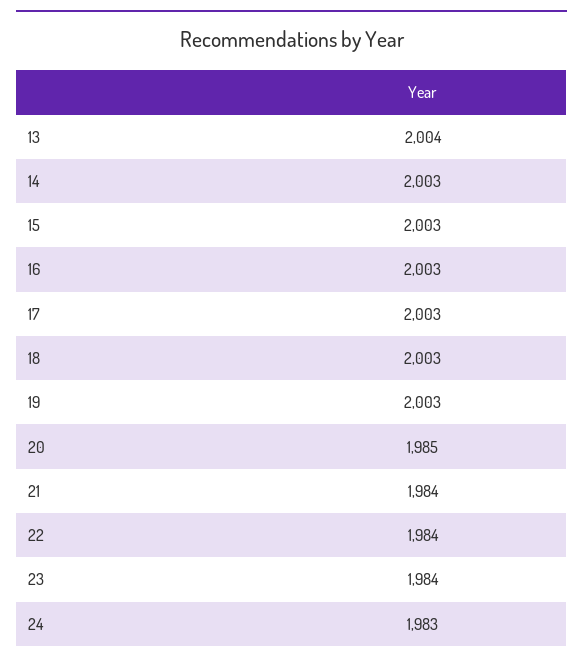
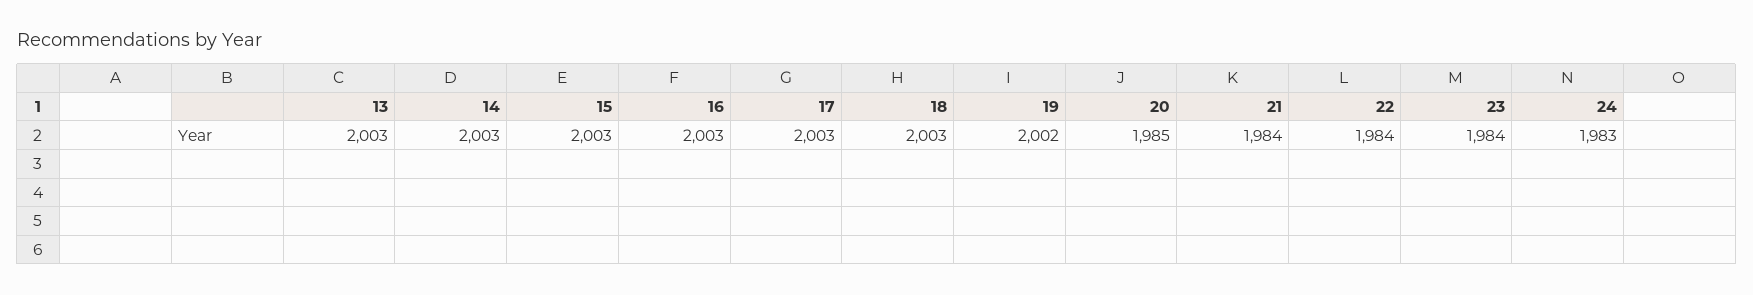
13: 2004 -> 2003
19: 2003 -> 2002

